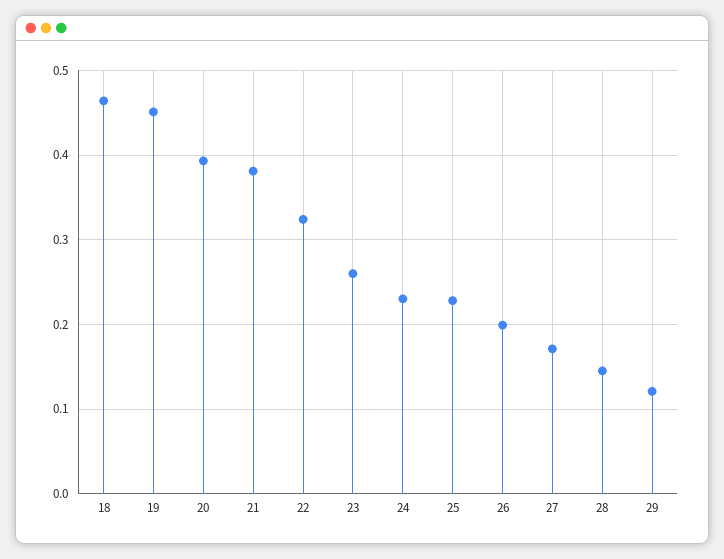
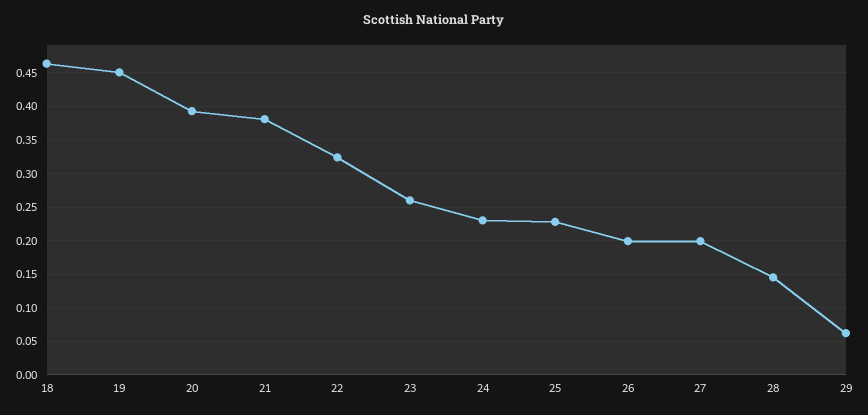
27: 0.17 -> 0.2
29: 0.12 -> 0.06

